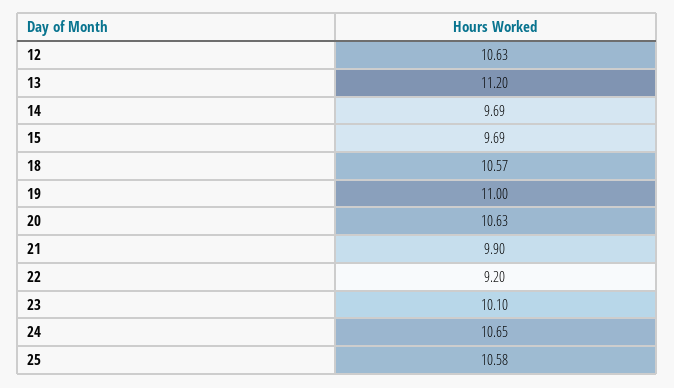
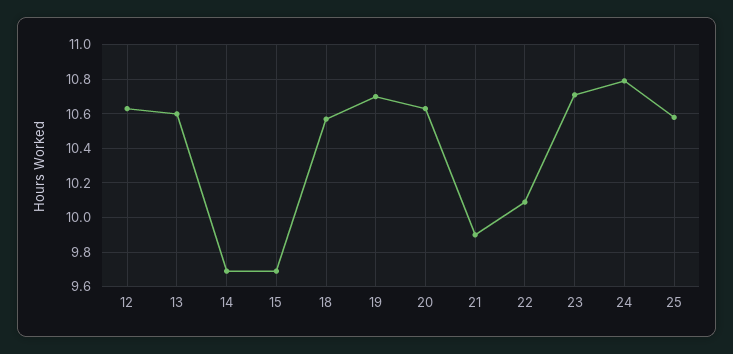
13: 11.2 -> 10.6
19: 11 -> 10.7
22: 9.2 -> 10.1
23: 10.1 -> 10.7
24: 10.65 -> 10.8

